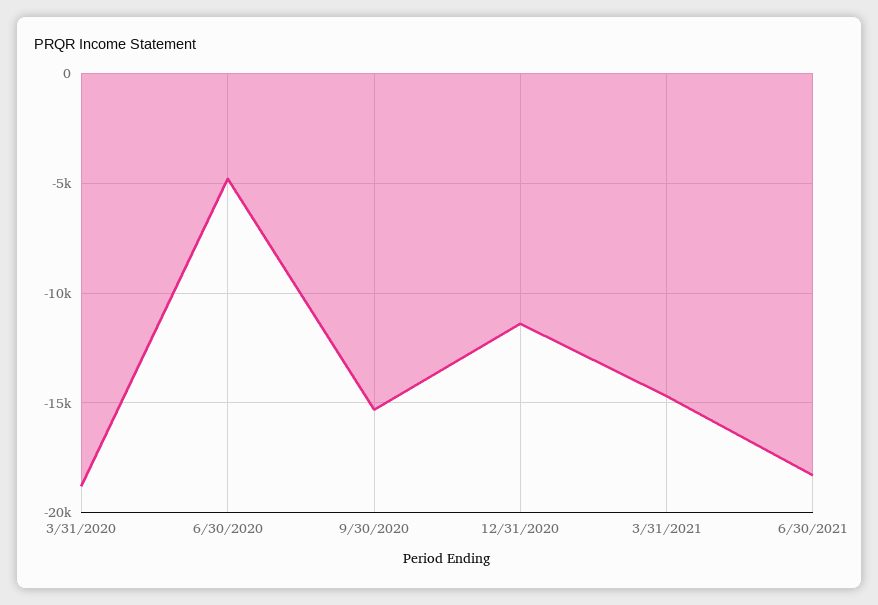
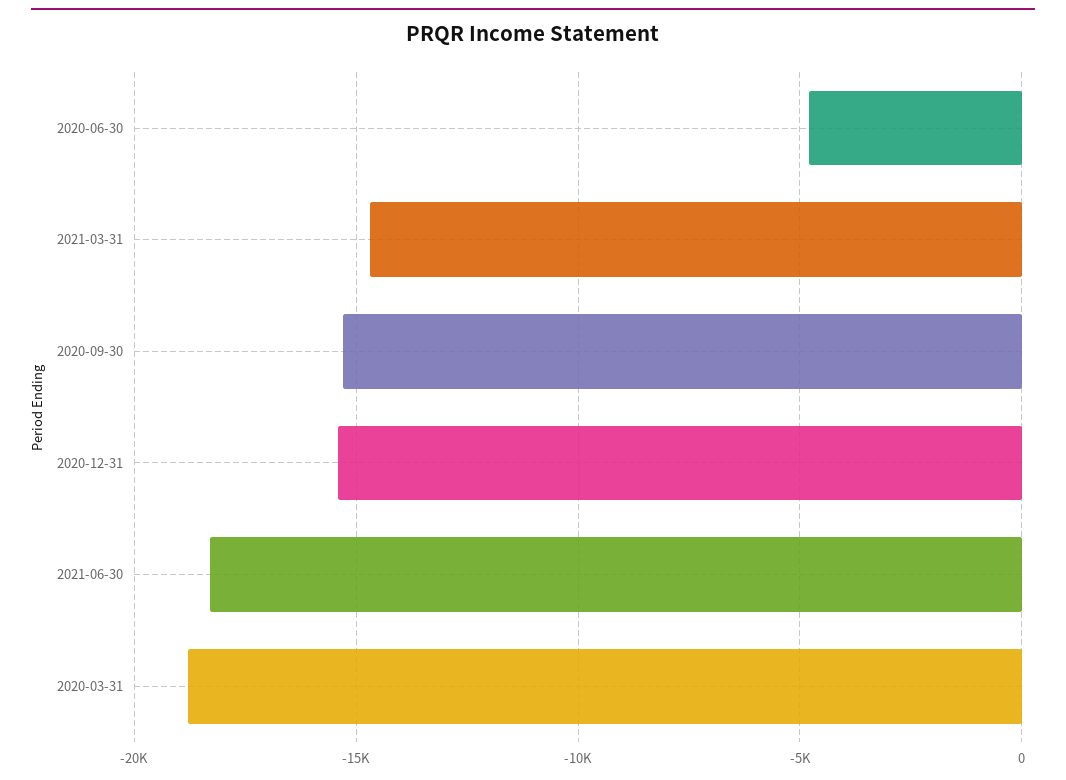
12/31/2020: -11500 -> -15500

